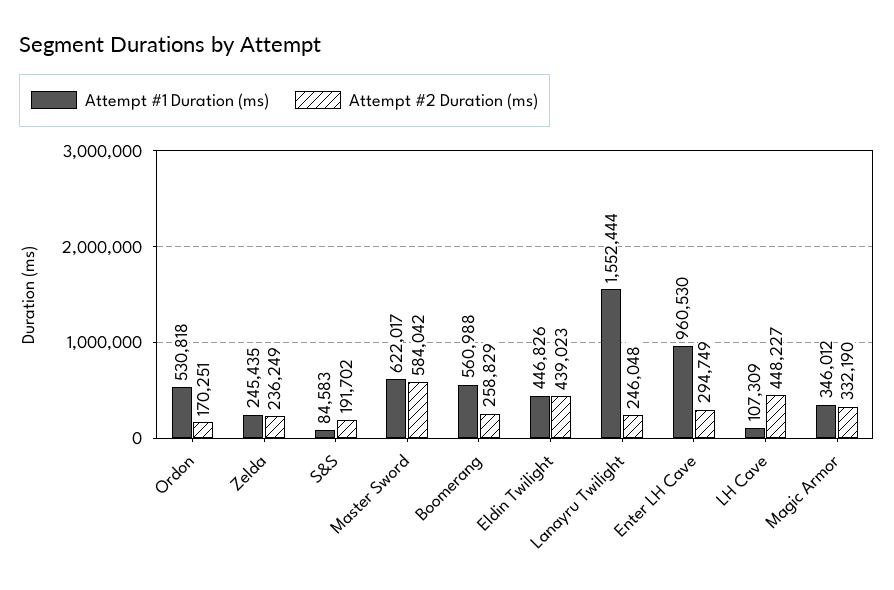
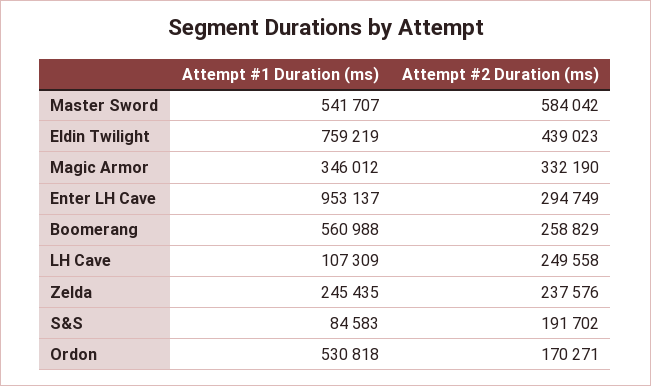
Attempt #2 Duration (ms), Ordon: 170251 -> 170271
Attempt #2 Duration (ms), Zelda: 236249 -> 237576
Attempt #1 Duration (ms), Master Sword: 622017 -> 541707
Attempt #1 Duration (ms), Eldin Twilight: 446826 -> 759219
Attempt #1 Duration (ms), Lanayru Twilight: 1552444 -> none
Attempt #2 Duration (ms), Lanayru Twilight: 246048 -> none
Attempt #1 Duration (ms), Enter LH Cave: 960530 -> 953137
Attempt #2 Duration (ms), LH Cave: 448227 -> 249558

